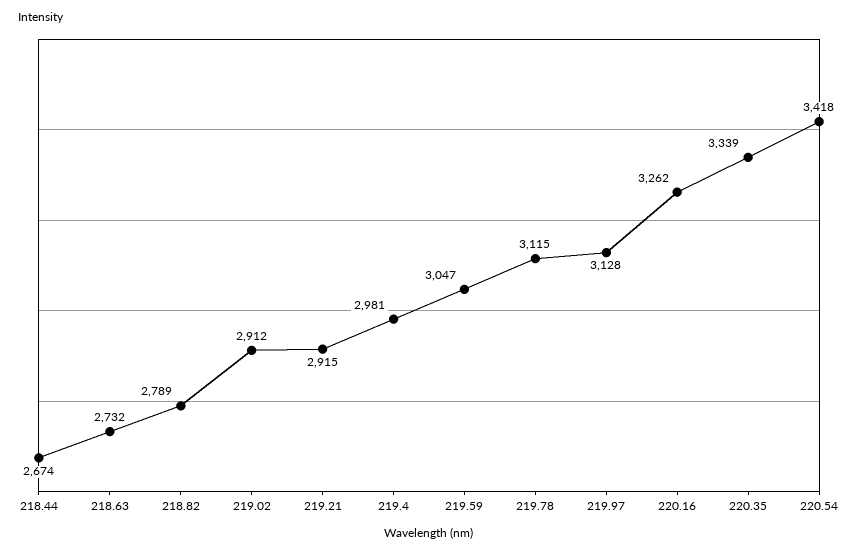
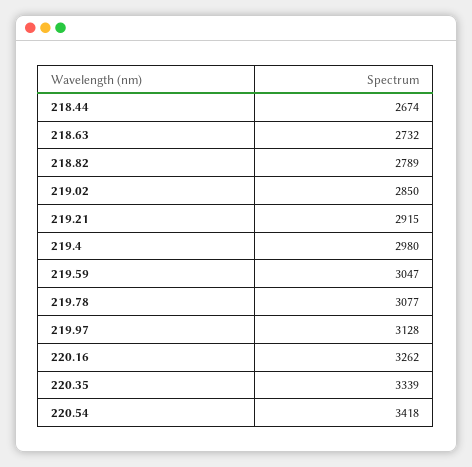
219.02: 2912 -> 2850
219.4: 2981 -> 2980
219.78: 3115 -> 3077

